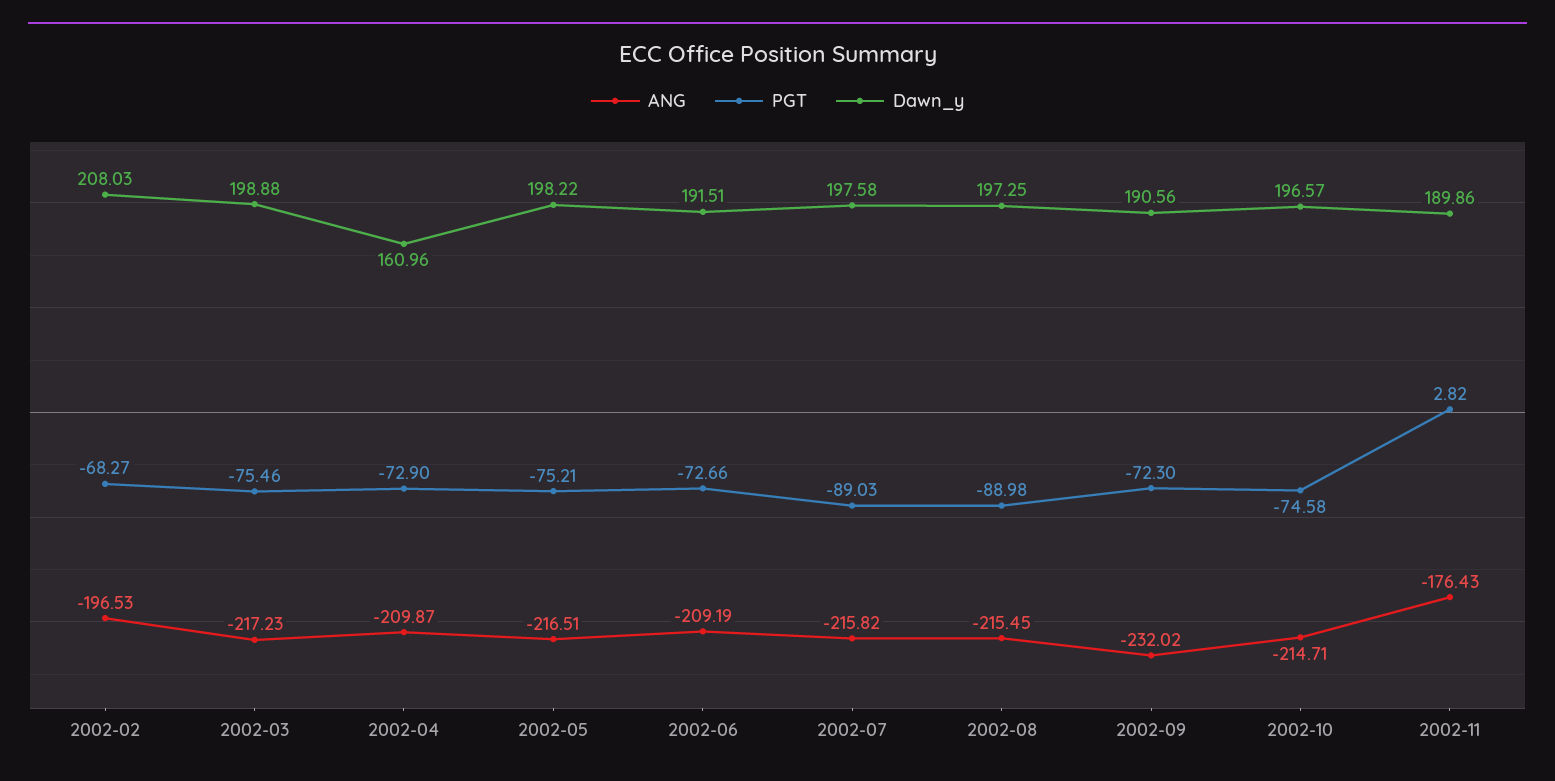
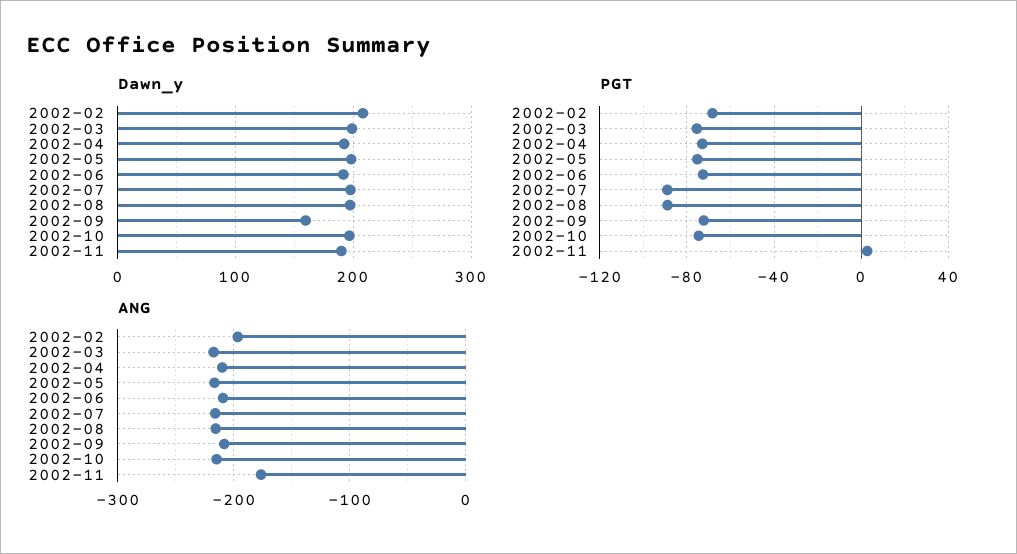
Dawn_y, 2002-04: 160.96 -> 190
ANG, 2002-09: -232.02 -> -210
Dawn_y, 2002-09: 190.56 -> 160

